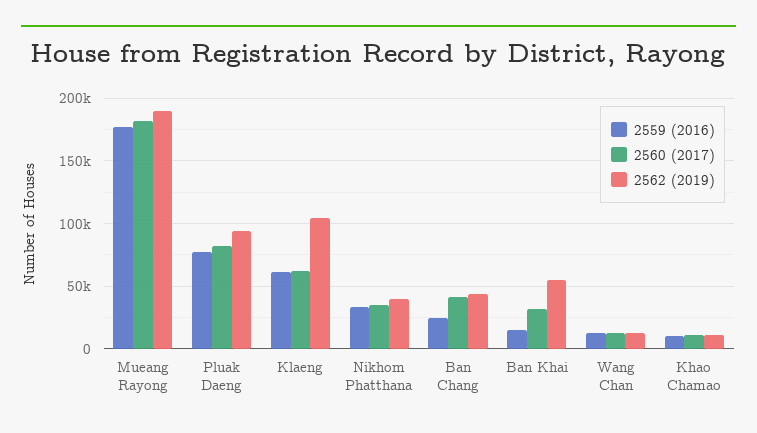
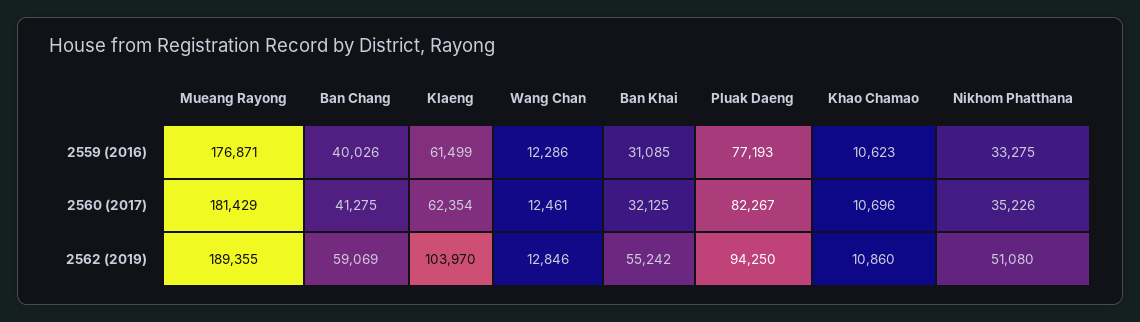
2562 (2019), Nikhom Phatthana: 40000 -> 51080
2559 (2016), Ban Chang: 25000 -> 40026
2562 (2019), Ban Chang: 45000 -> 59069
2559 (2016), Ban Khai: 15000 -> 31085

